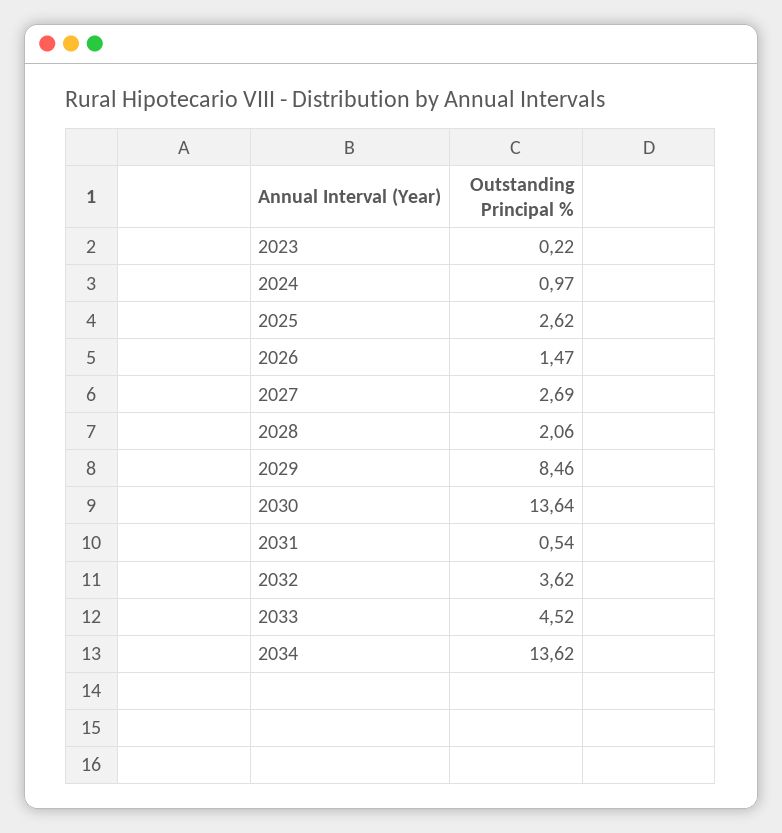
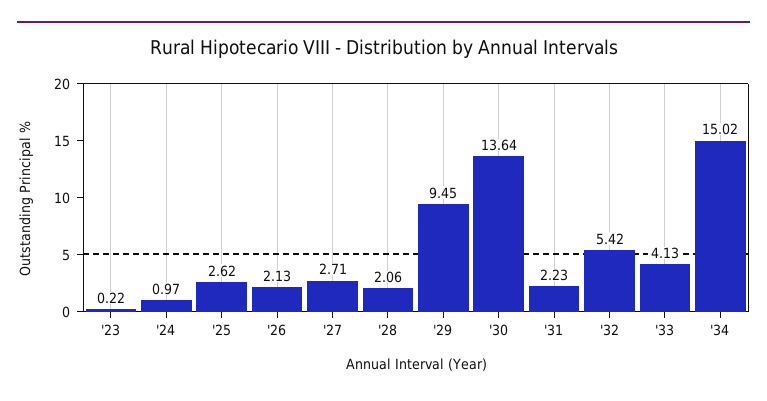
2026: 1.47 -> 2.13
2027: 2.69 -> 2.71
2029: 8.46 -> 9.45
2031: 0.54 -> 2.23
2032: 3.62 -> 5.42
2033: 4.52 -> 4.13
2034: 13.62 -> 15.02

